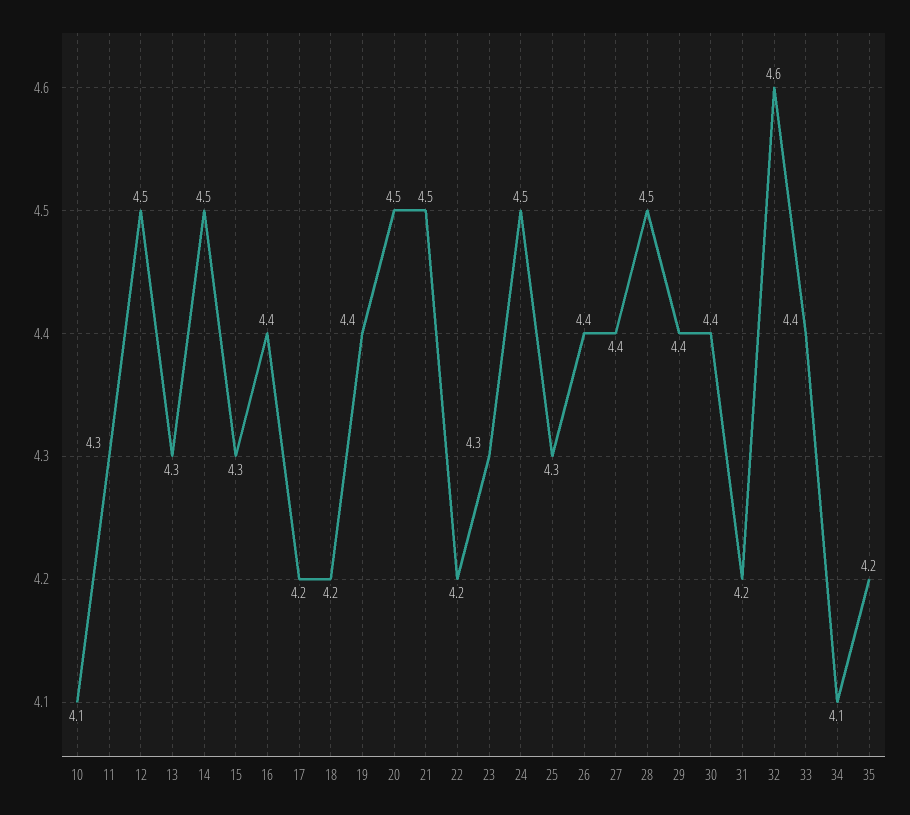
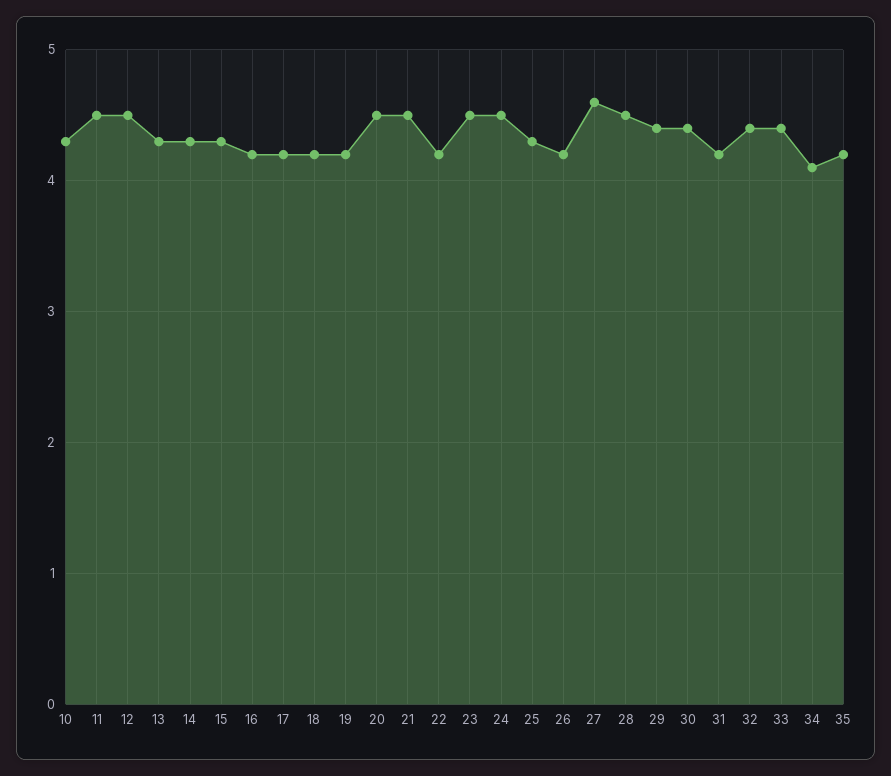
10: 4.1 -> 4.3
11: 4.3 -> 4.5
14: 4.5 -> 4.3
16: 4.4 -> 4.2
19: 4.4 -> 4.2
23: 4.3 -> 4.5
26: 4.4 -> 4.2
27: 4.4 -> 4.6
32: 4.6 -> 4.4

